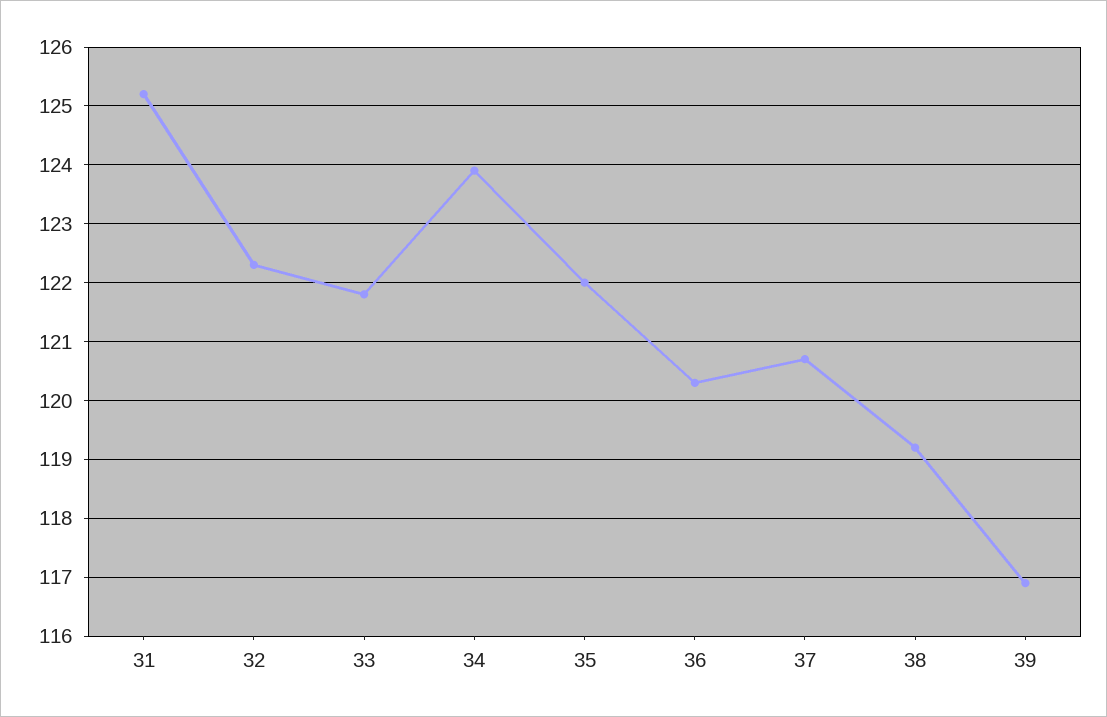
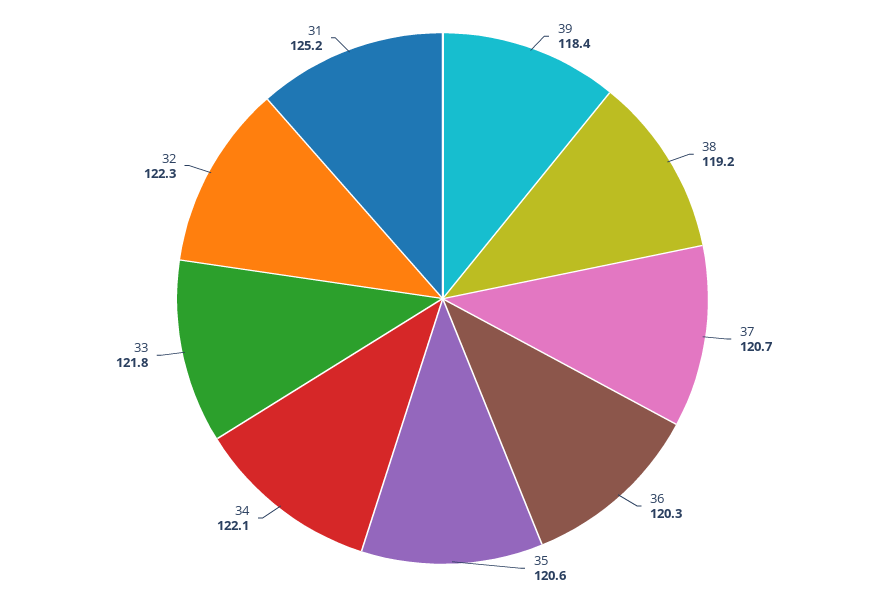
34: 124 -> 122.1
35: 122 -> 120.6
39: 117 -> 118.4

